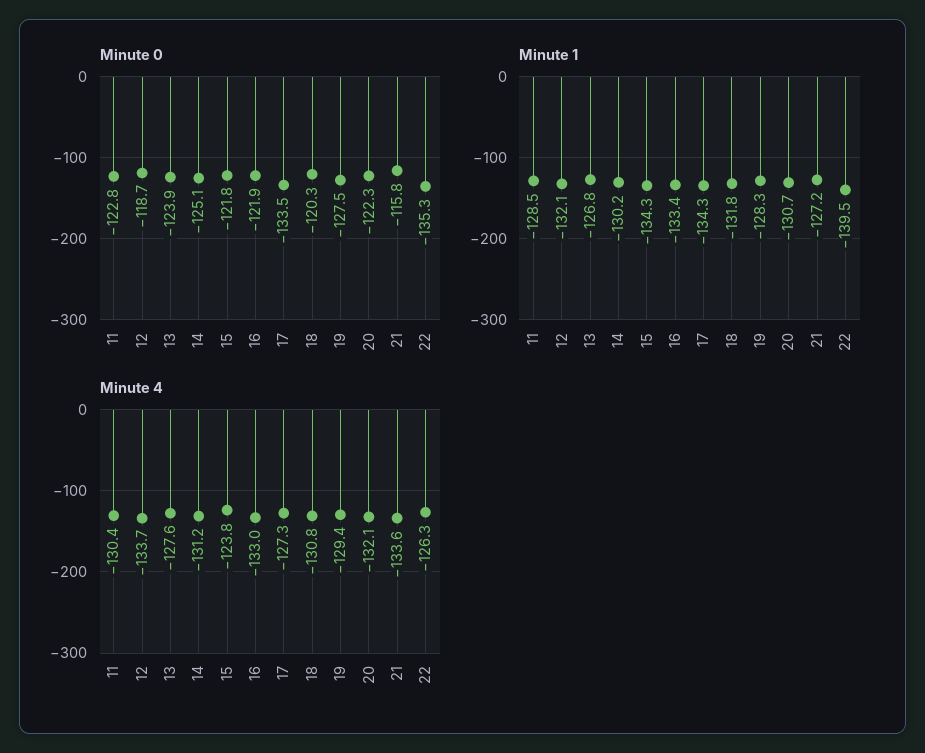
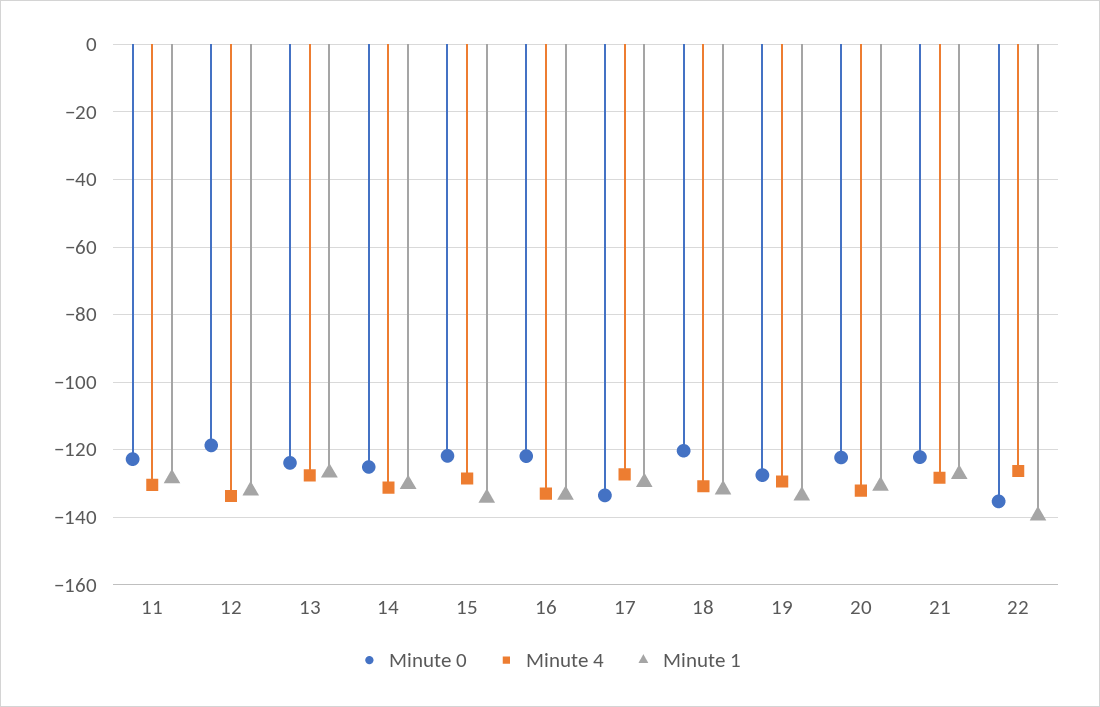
Minute 0, 21: -115.8 -> -122
Minute 1, 17: -134.3 -> -130
Minute 1, 19: -128.3 -> -134
Minute 4, 15: -123.8 -> -128
Minute 4, 21: -133.6 -> -128

